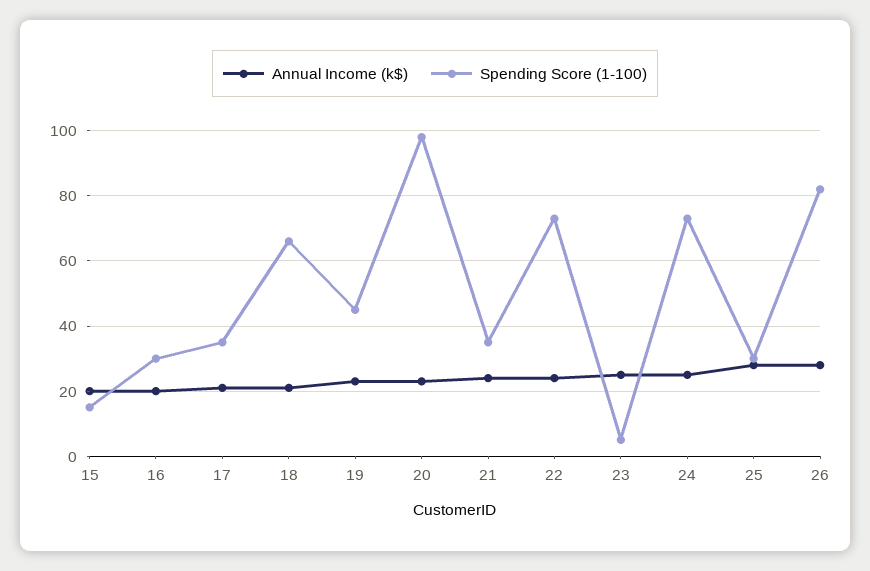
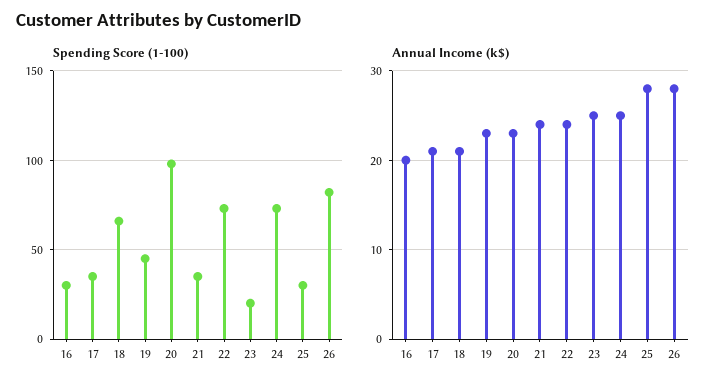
Annual Income (k$), 15: 20 -> none
Spending Score (1-100), 15: 15 -> none
Spending Score (1-100), 23: 5 -> 20

